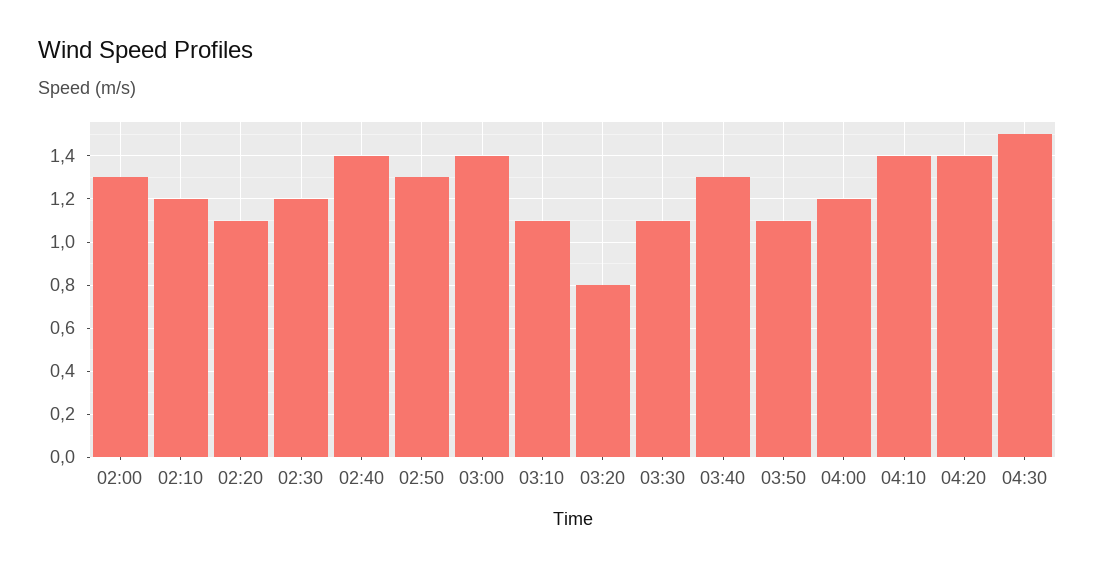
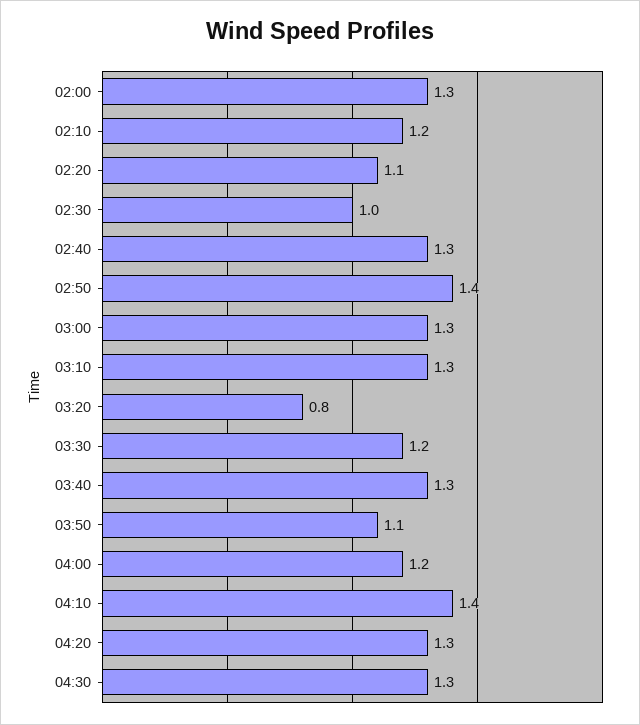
02:30: 1.2 -> 1
02:40: 1.4 -> 1.3
02:50: 1.3 -> 1.4
03:00: 1.4 -> 1.3
03:10: 1.1 -> 1.3
03:30: 1.1 -> 1.2
04:20: 1.4 -> 1.3
04:30: 1.5 -> 1.3

